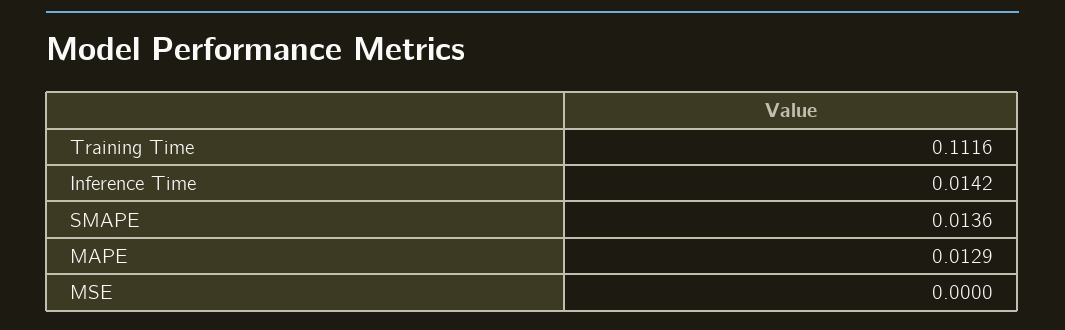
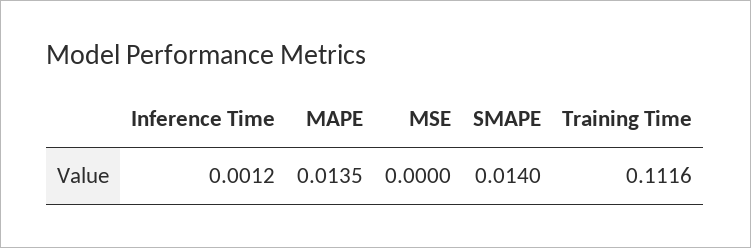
Inference Time: 0.0142 -> 0.0012
SMAPE: 0.0136 -> 0.014
MAPE: 0.0129 -> 0.0135

